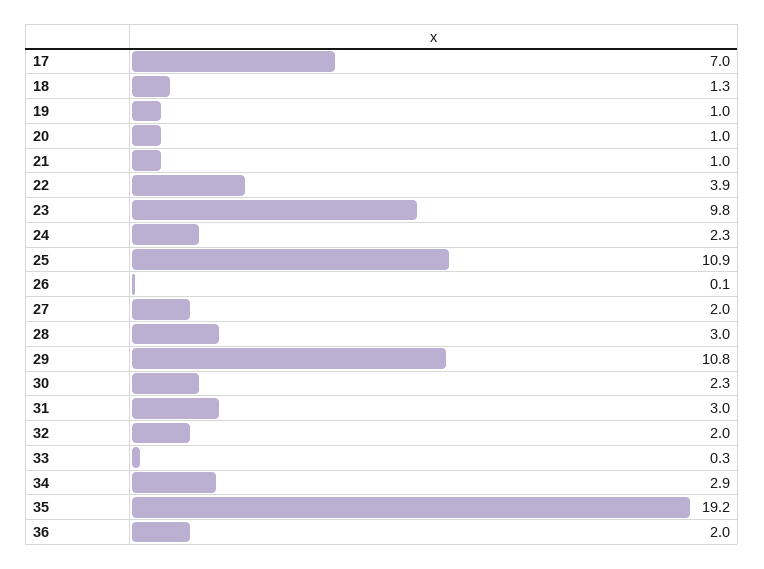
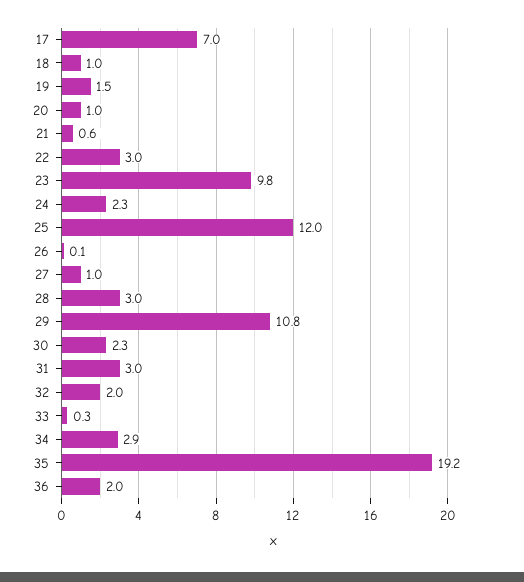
18: 1.3 -> 1
19: 1 -> 1.5
21: 1 -> 0.6
22: 3.9 -> 3
25: 10.9 -> 12
27: 2 -> 1

